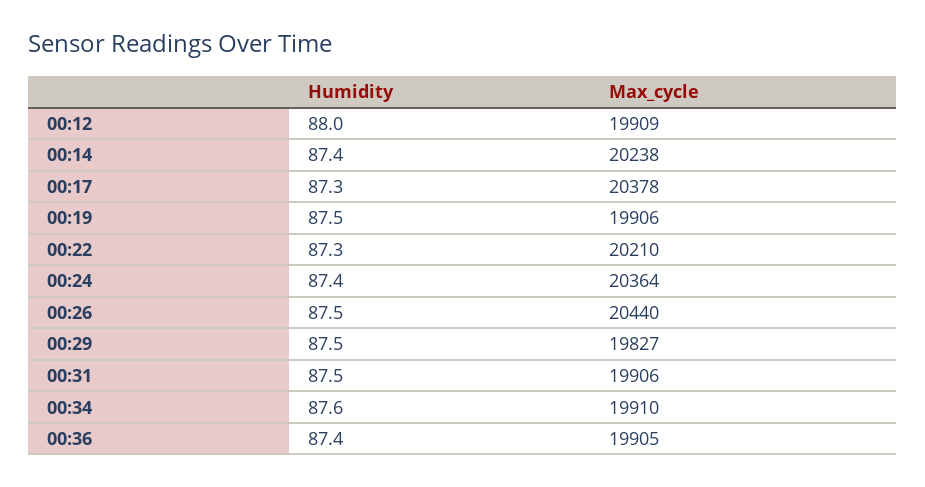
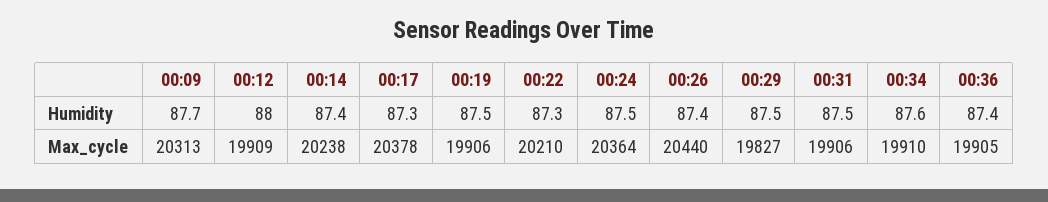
Humidity, 00:24: 87.4 -> 87.5
Humidity, 00:26: 87.5 -> 87.4
Humidity, 00:09: none -> 87.7
Max_cycle, 00:09: none -> 20313

